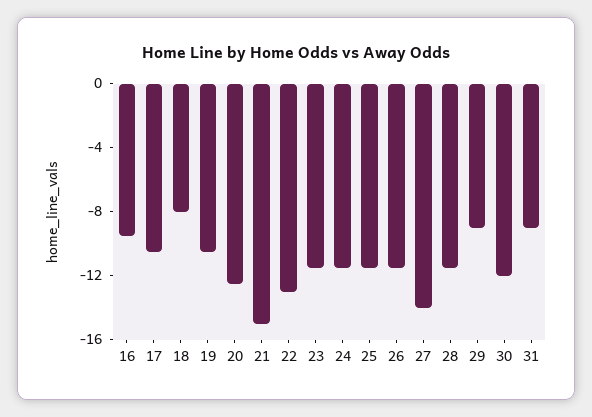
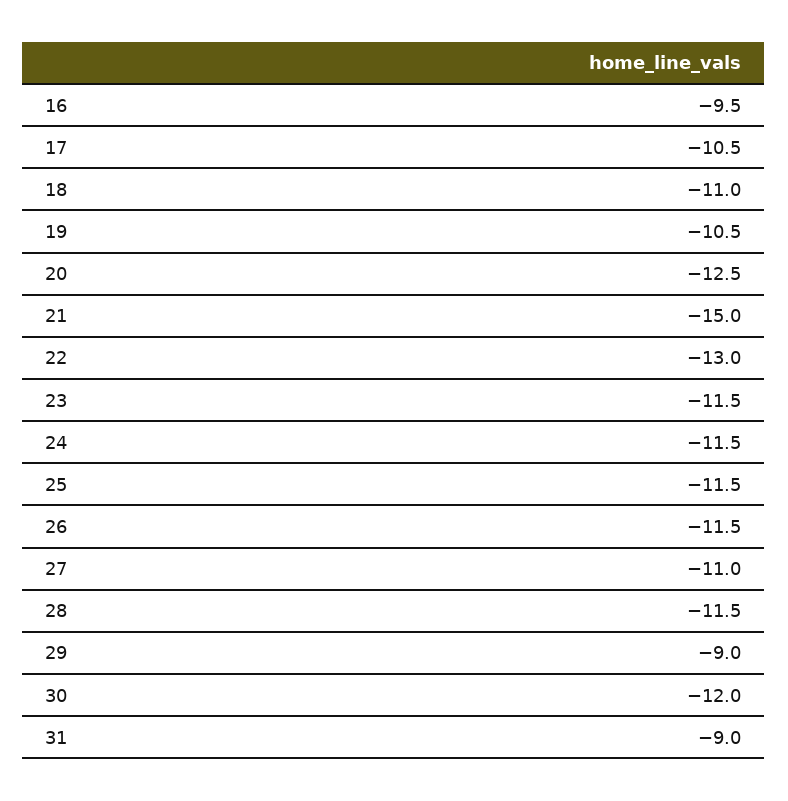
18: -8 -> -11
27: -14 -> -11

